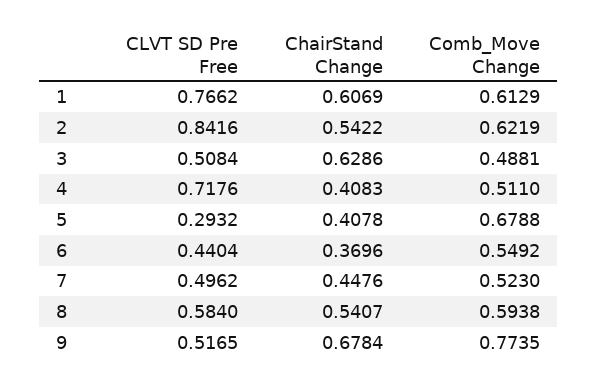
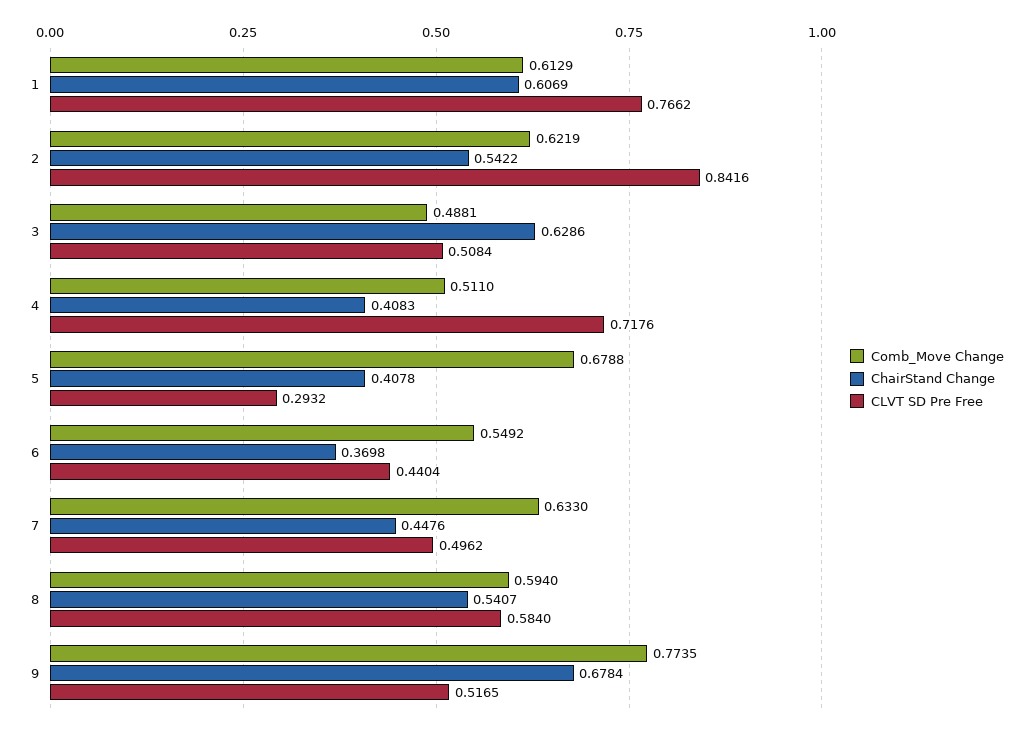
ChairStand Change, 6: 0.3696 -> 0.3698
Comb_Move Change, 7: 0.523 -> 0.633
Comb_Move Change, 8: 0.5938 -> 0.594

